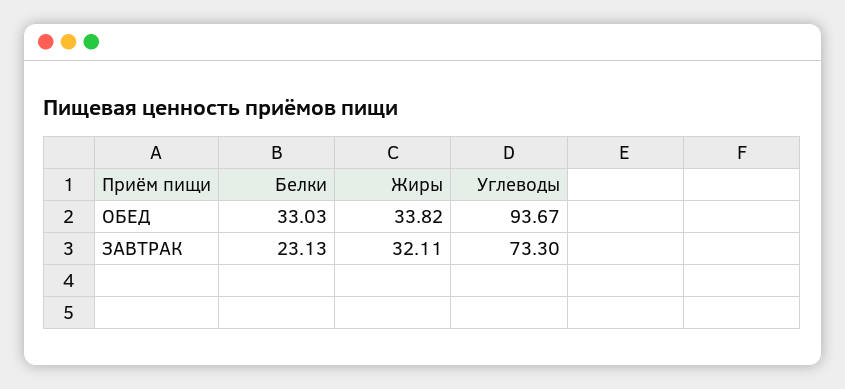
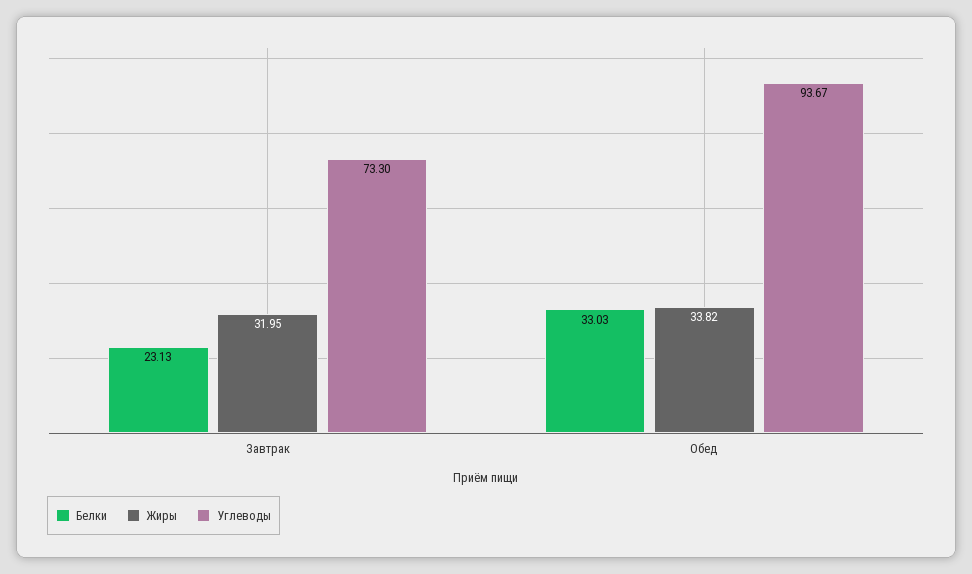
Жиры, ЗАВТРАК: 32.11 -> 31.95

